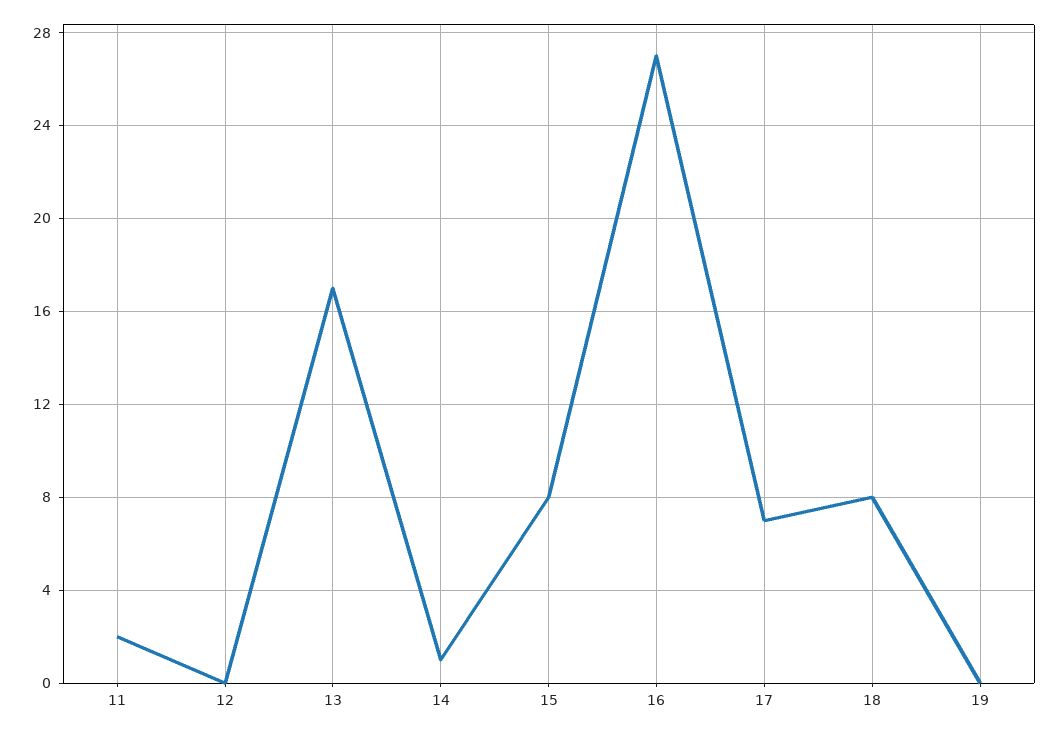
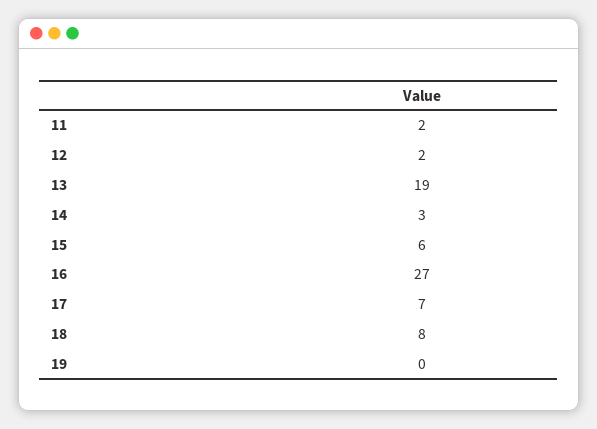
12: 0 -> 2
13: 17 -> 19
14: 1 -> 3
15: 8 -> 6

